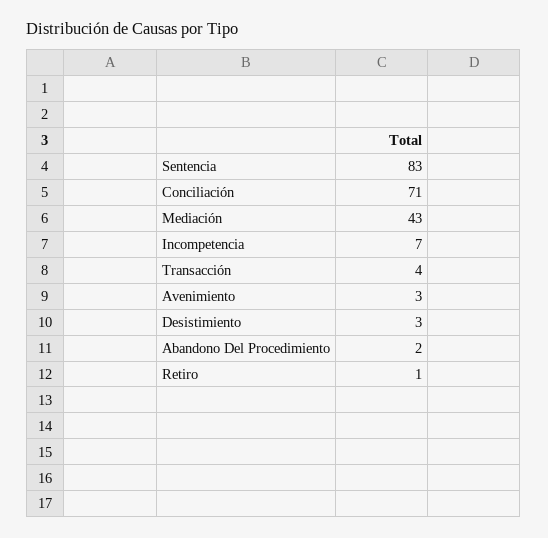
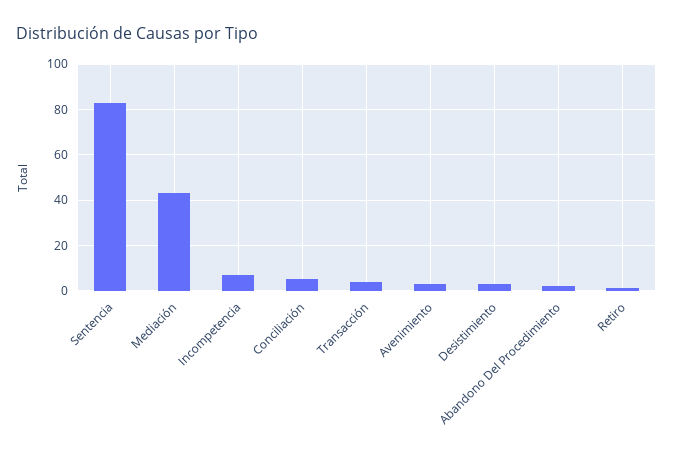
Conciliación: 71 -> 5

